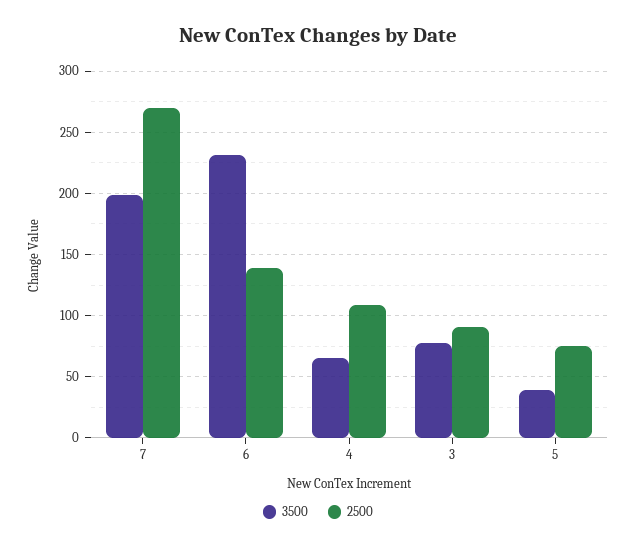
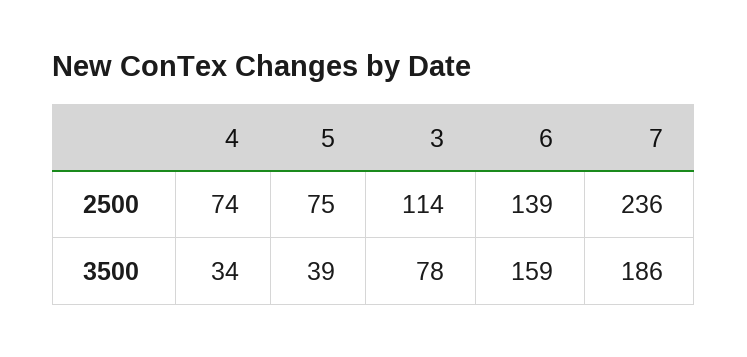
3500, 7: 200 -> 186
2500, 7: 270 -> 236
3500, 6: 230 -> 159
3500, 4: 65 -> 34
2500, 4: 110 -> 74
2500, 3: 90 -> 114

